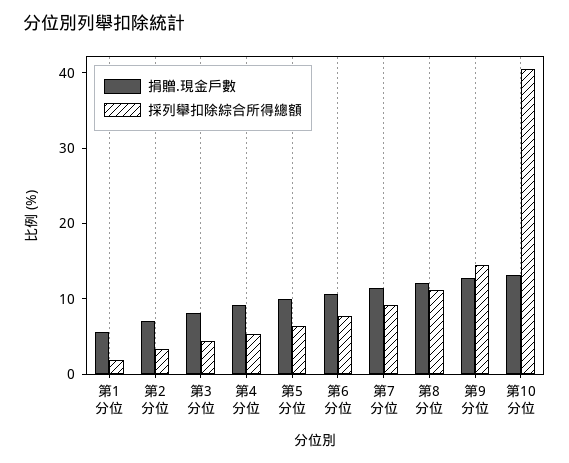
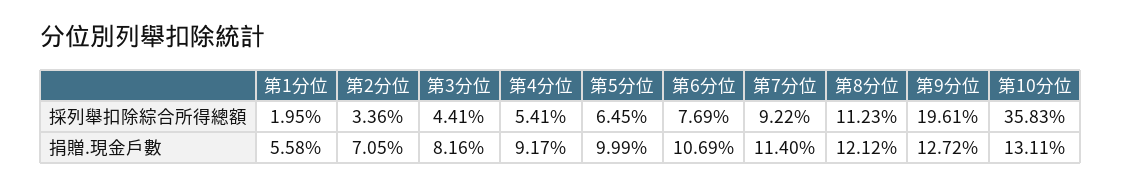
採列舉扣除綜合所得總額, 第9分位: 14 -> 19.61
採列舉扣除綜合所得總額, 第10分位: 40 -> 35.83

